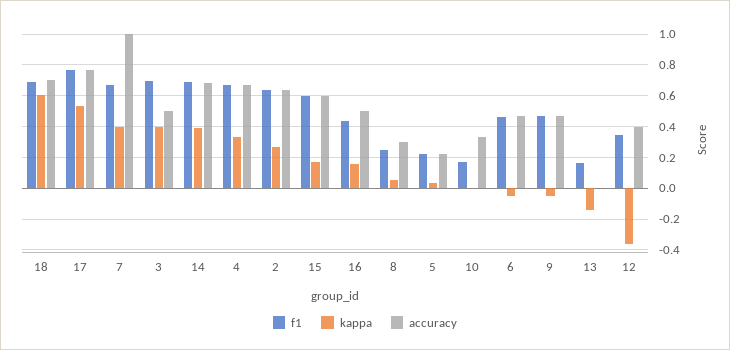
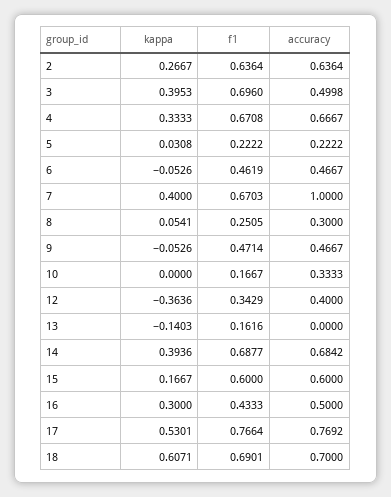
kappa, 16: 0.15 -> 0.3

